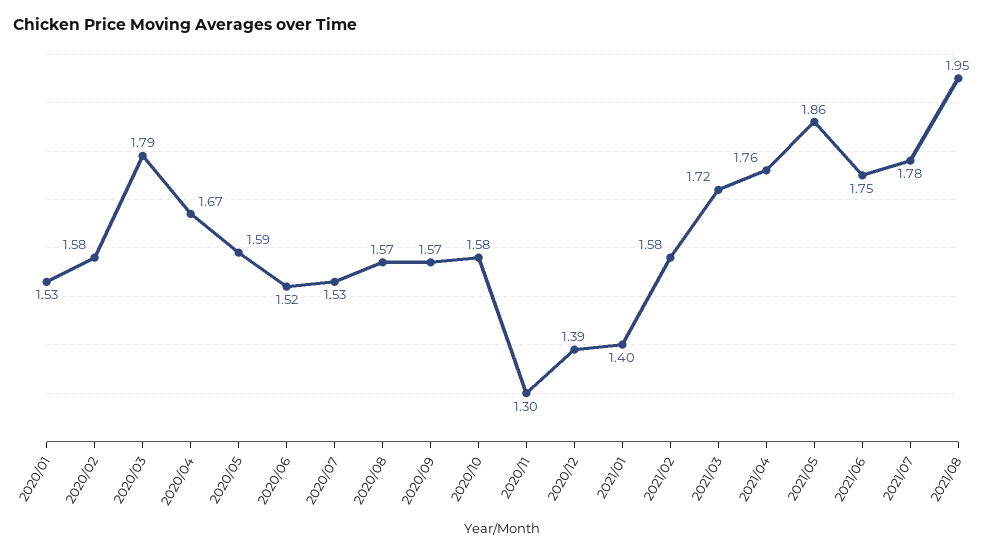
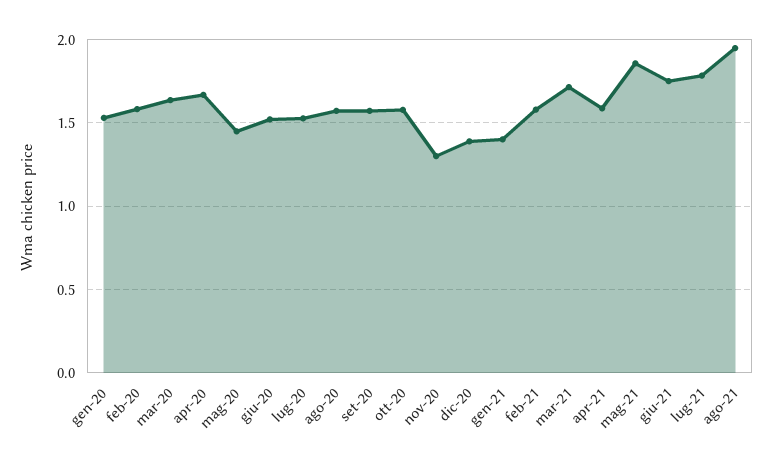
2020/03: 1.79 -> 1.65
2020/05: 1.59 -> 1.45
2021/04: 1.76 -> 1.6

